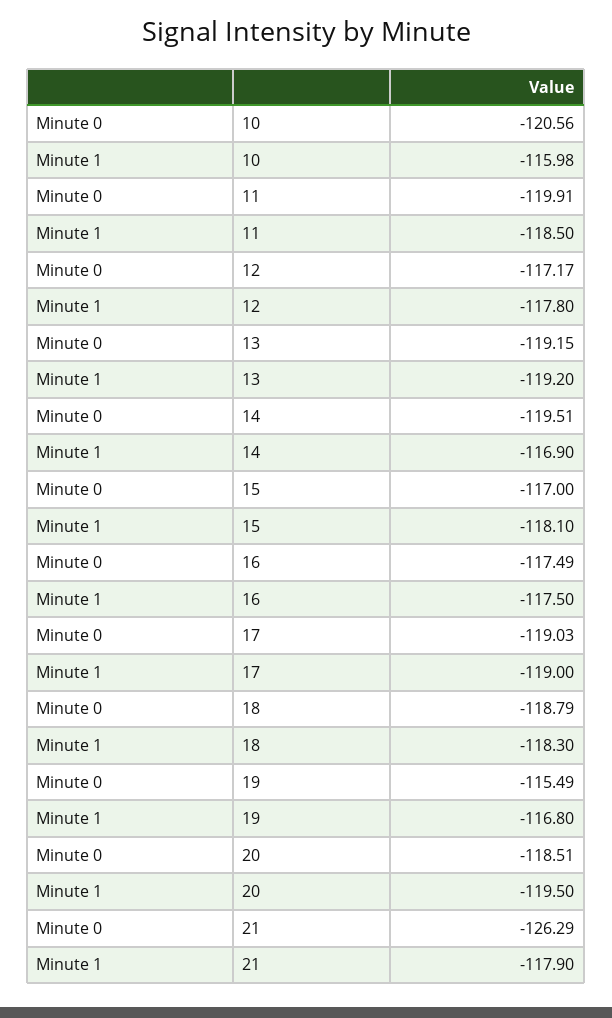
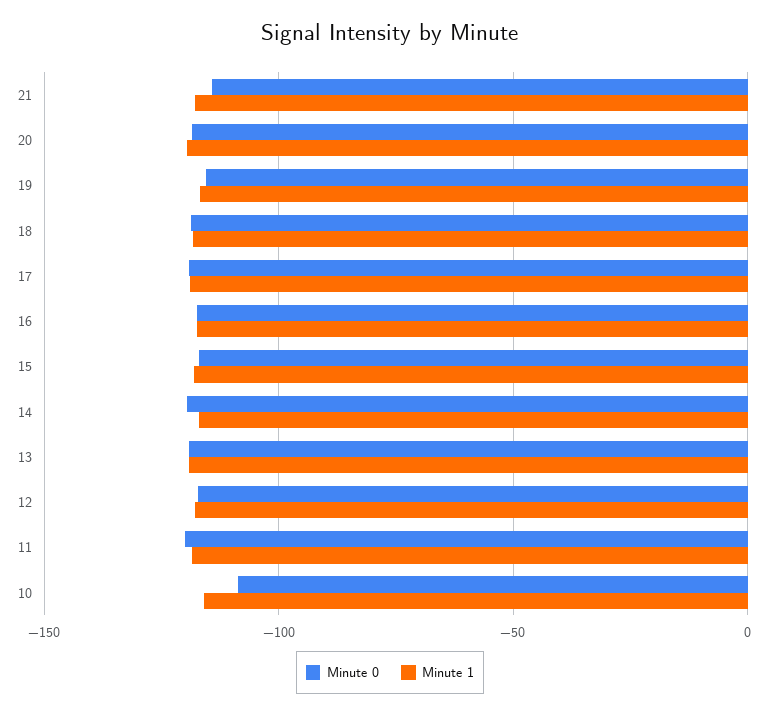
Minute 0, 10: -120.56 -> -110
Minute 0, 21: -126.29 -> -115

